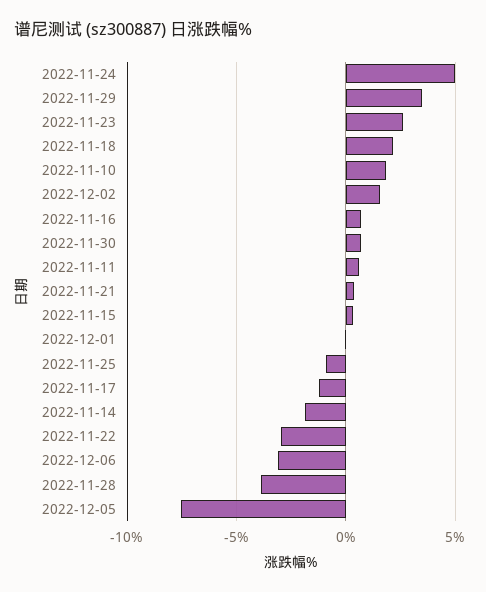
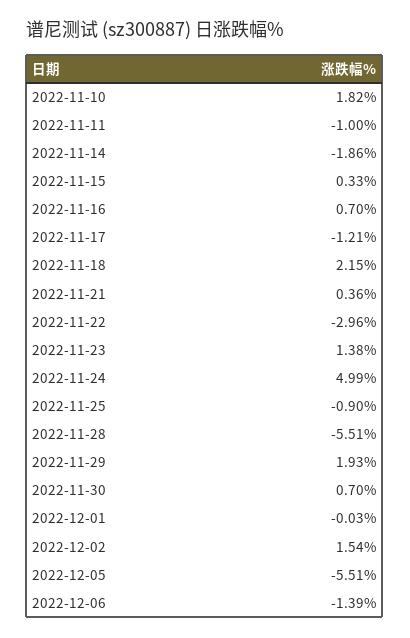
2022-11-29: 3.5 -> 1.93
2022-11-23: 2.5 -> 1.38
2022-11-11: 0.5 -> -1
2022-12-06: -3 -> -1.39
2022-11-28: -4 -> -5.51
2022-12-05: -7.5 -> -5.51

